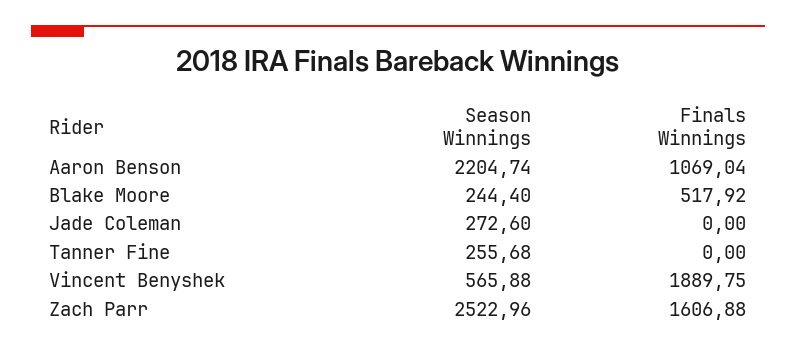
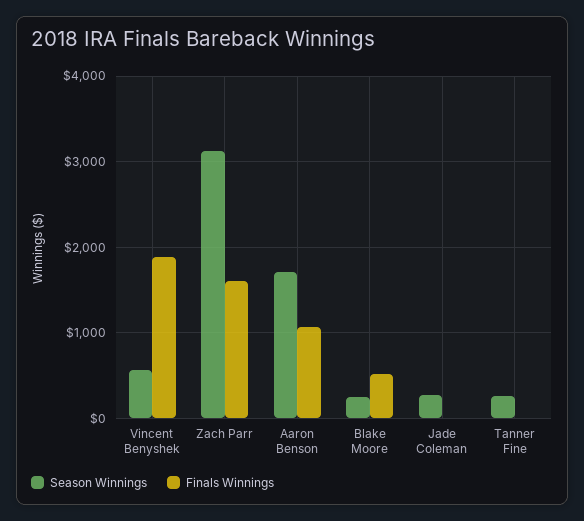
Season Winnings, Aaron Benson: 2204.74 -> 1700
Season Winnings, Zach Parr: 2522.96 -> 3100

